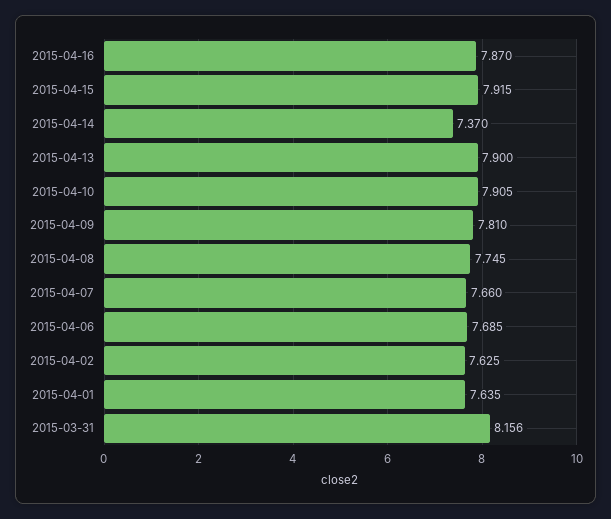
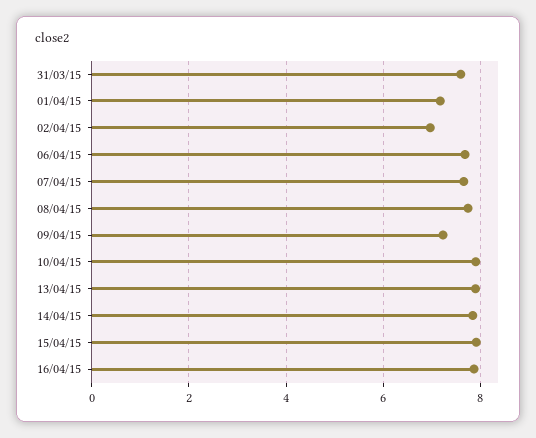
2015-04-14: 7.37 -> 7.8
2015-04-09: 7.81 -> 7.2
2015-04-02: 7.625 -> 7
2015-04-01: 7.635 -> 7.2
2015-03-31: 8.156 -> 7.6

